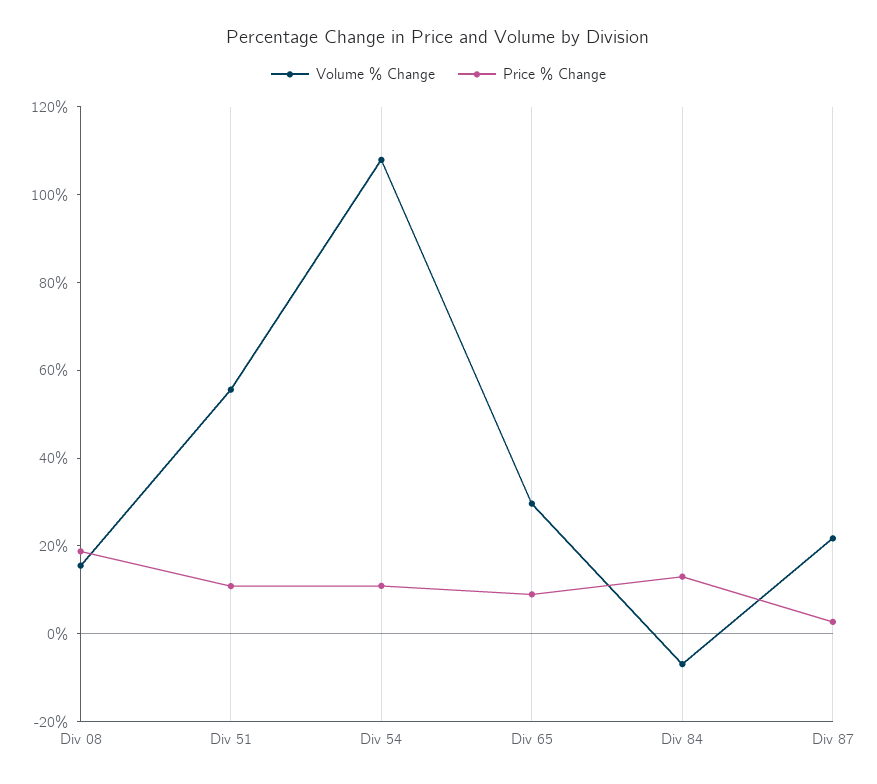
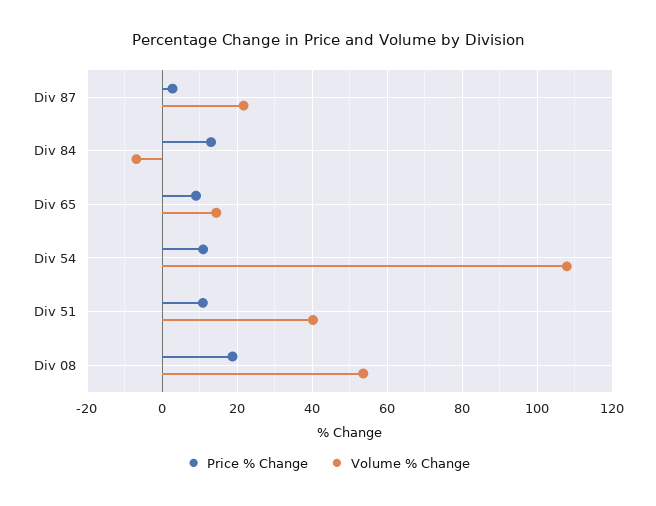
Volume % Change, Div 08: 15 -> 54
Volume % Change, Div 51: 55 -> 40
Volume % Change, Div 65: 30 -> 14

